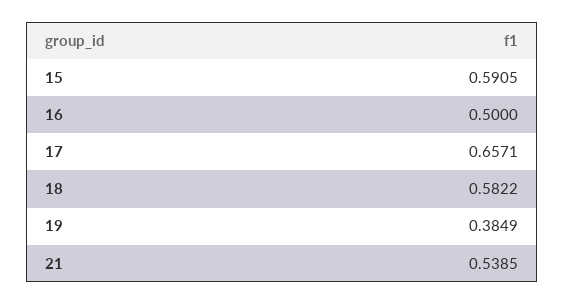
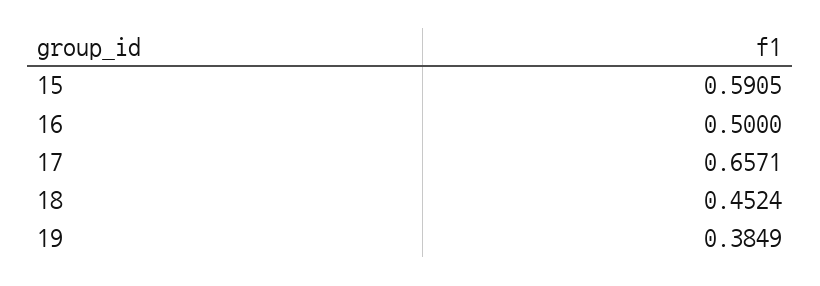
18: 0.5822 -> 0.4524
21: 0.5385 -> none

